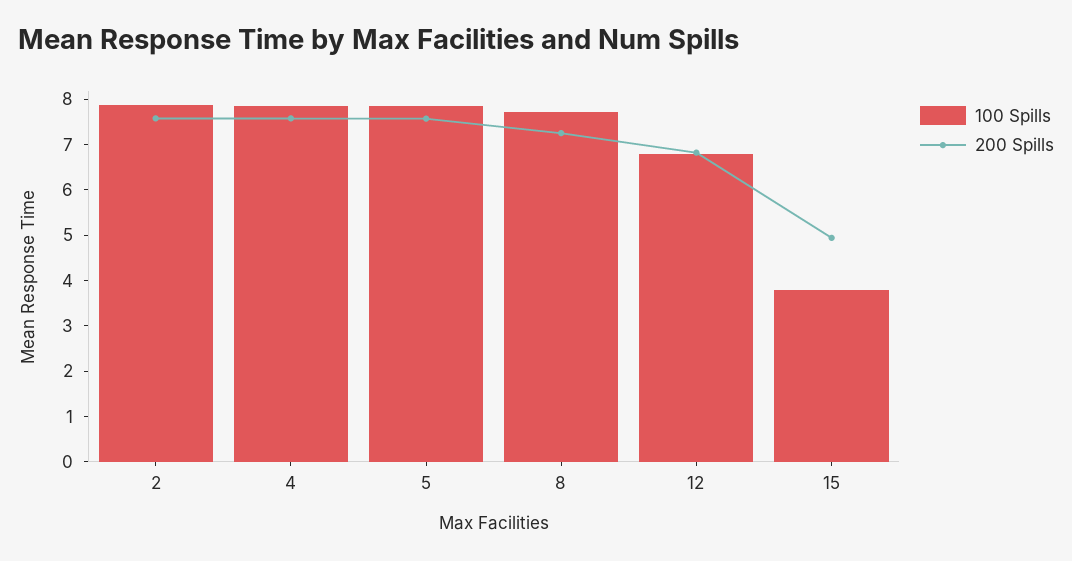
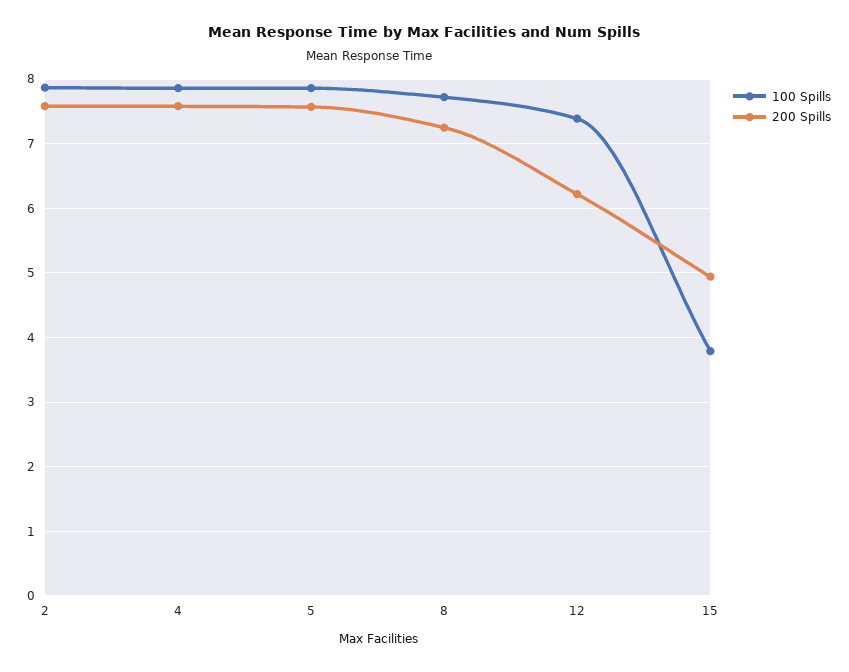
100 Spills, 12: 6.8 -> 7.4
200 Spills, 12: 6.8 -> 6.2

